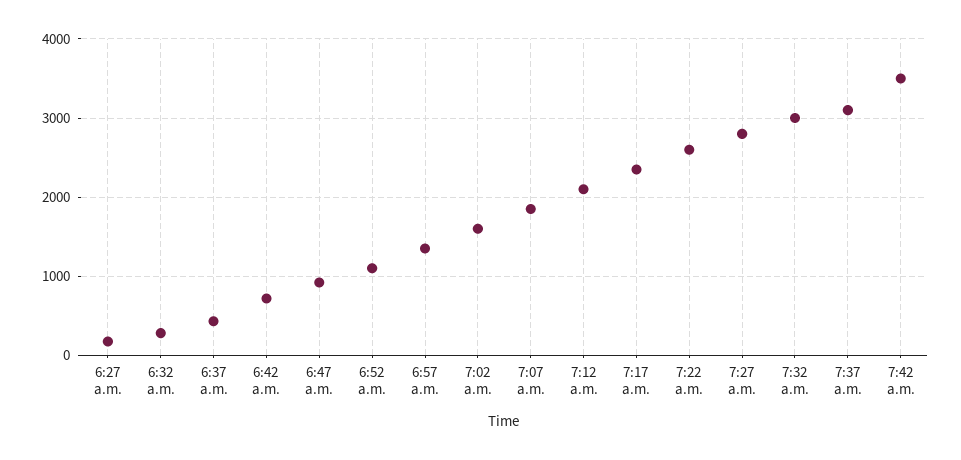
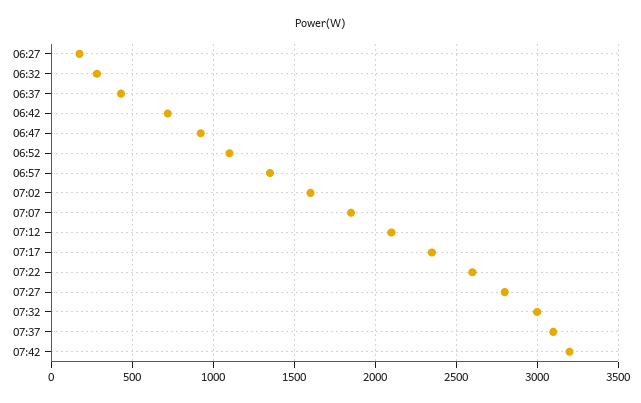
7:42 a.m.: 3500 -> 3200

